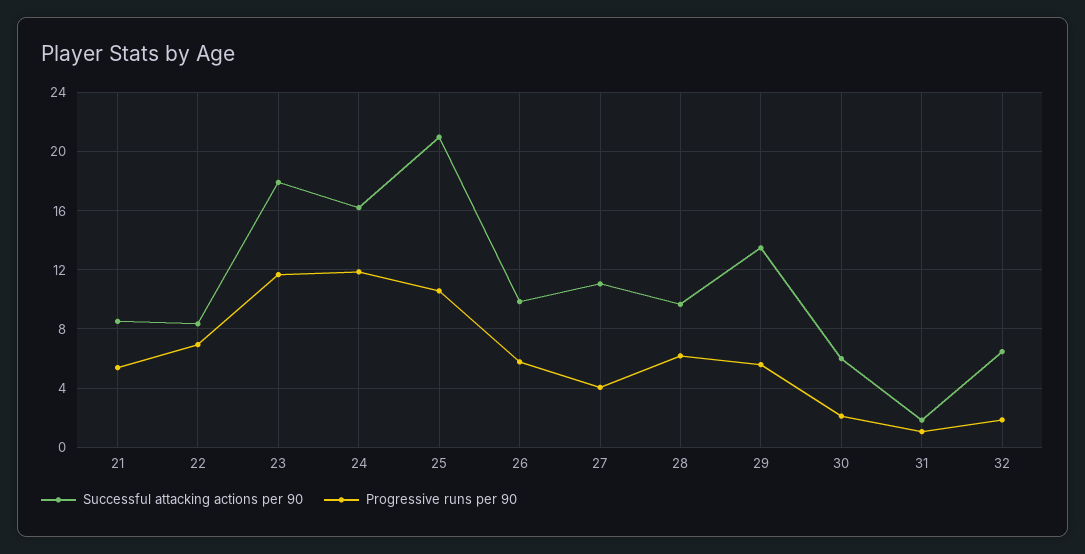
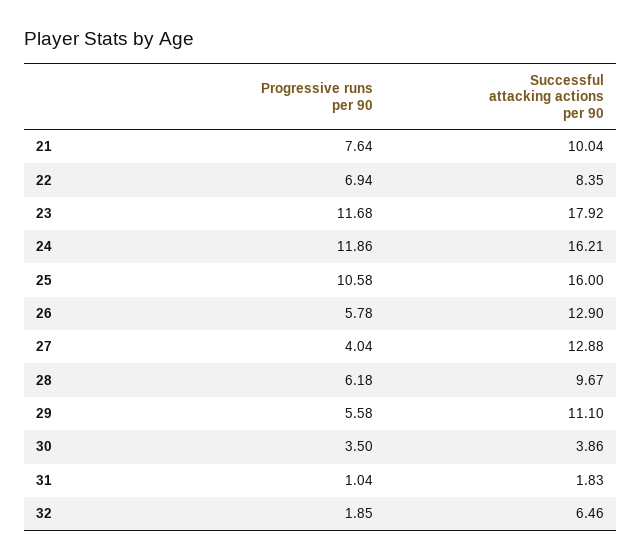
Successful attacking actions per 90, 21: 8.5 -> 10.04
Progressive runs per 90, 21: 5.5 -> 7.64
Successful attacking actions per 90, 25: 21 -> 16
Successful attacking actions per 90, 26: 10 -> 12.9
Successful attacking actions per 90, 27: 11 -> 12.88
Successful attacking actions per 90, 29: 13.5 -> 11.1
Successful attacking actions per 90, 30: 6 -> 3.86
Progressive runs per 90, 30: 2 -> 3.5

